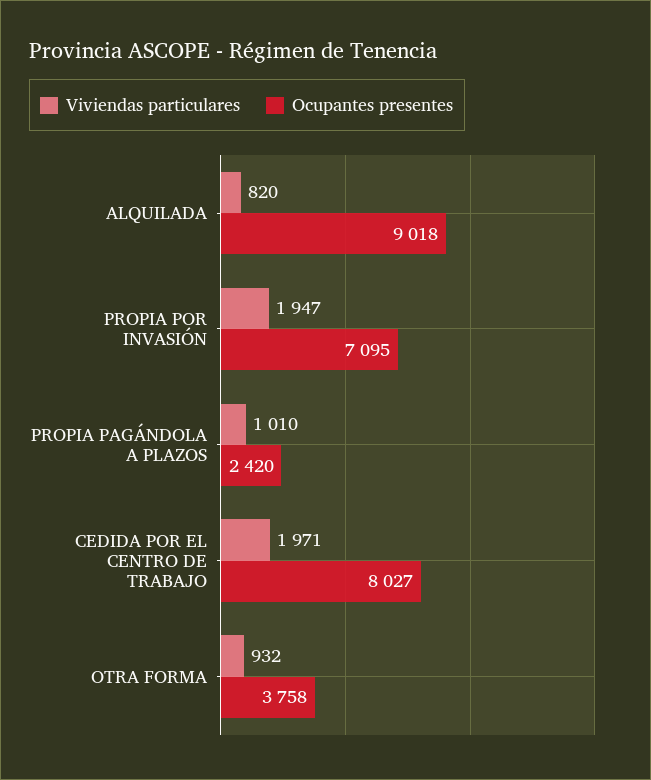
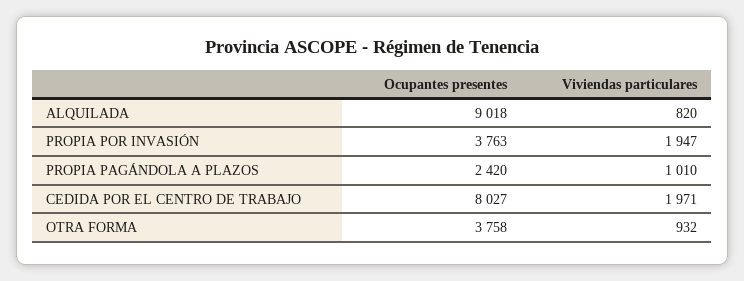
Ocupantes presentes, PROPIA POR INVASIÓN: 7095 -> 3763

